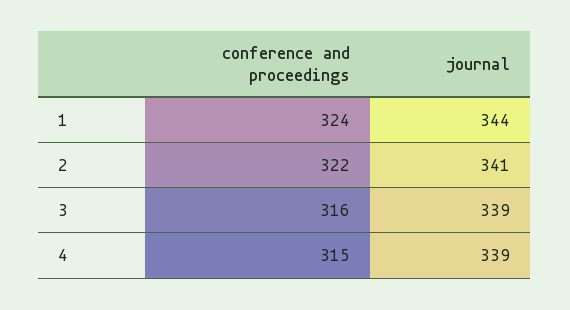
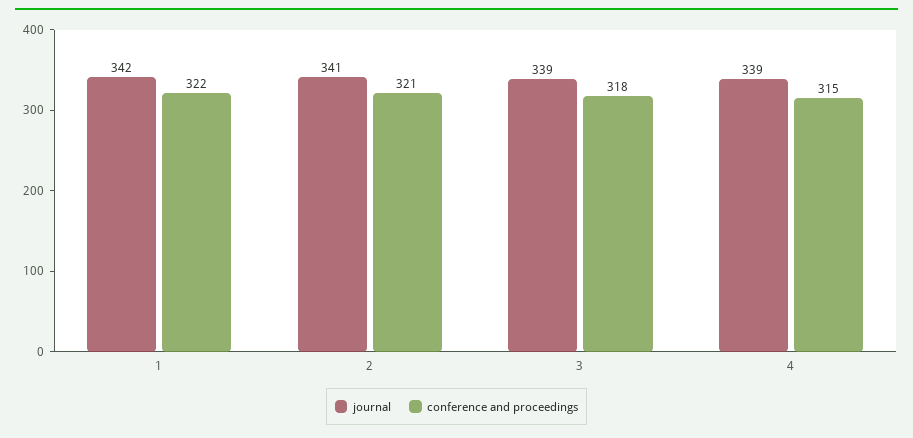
conference and proceedings, 1: 324 -> 322
journal, 1: 344 -> 342
conference and proceedings, 2: 322 -> 321
conference and proceedings, 3: 316 -> 318

